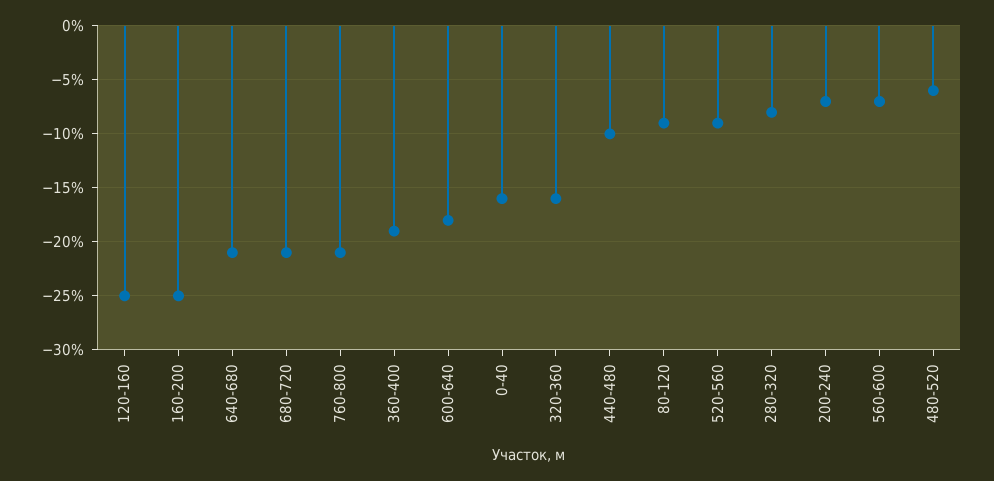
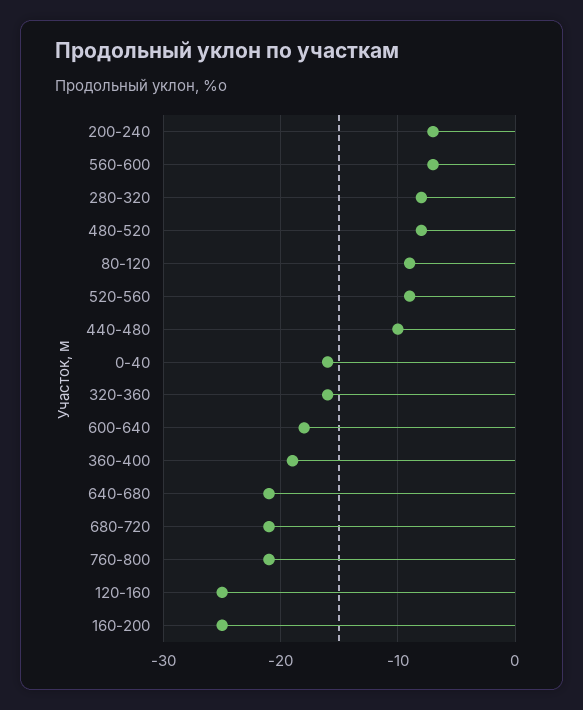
480-520: -6 -> -8

